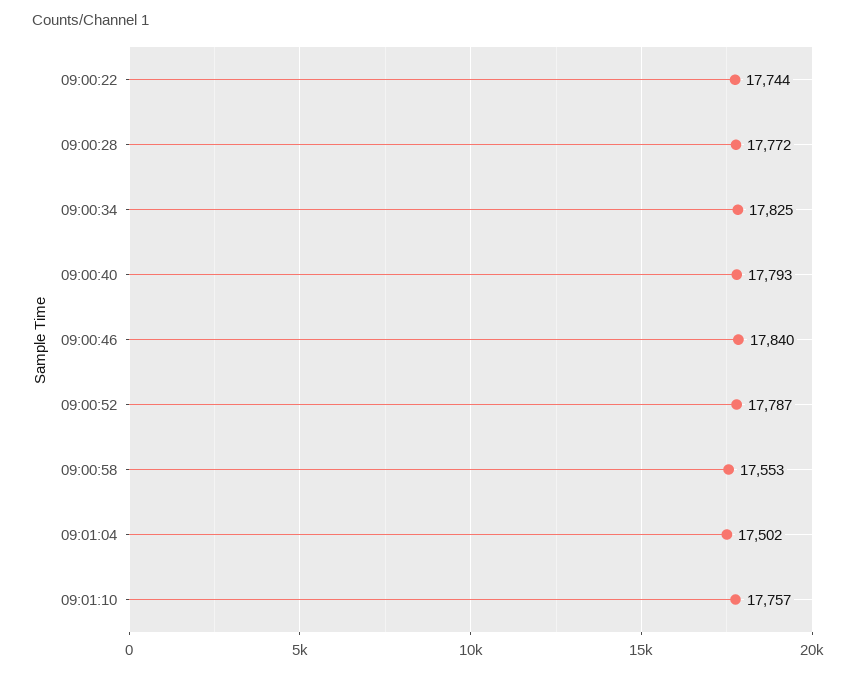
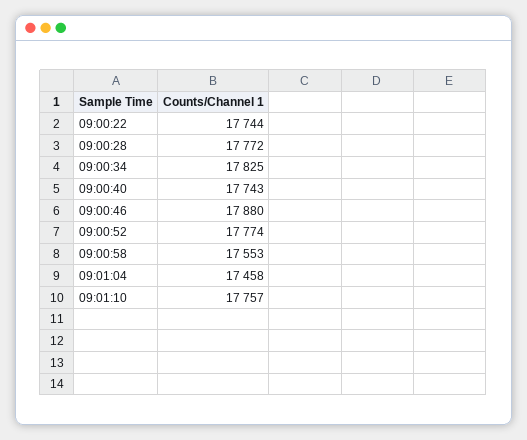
09:00:40: 17793 -> 17743
09:00:46: 17840 -> 17880
09:00:52: 17787 -> 17774
09:01:04: 17502 -> 17458

